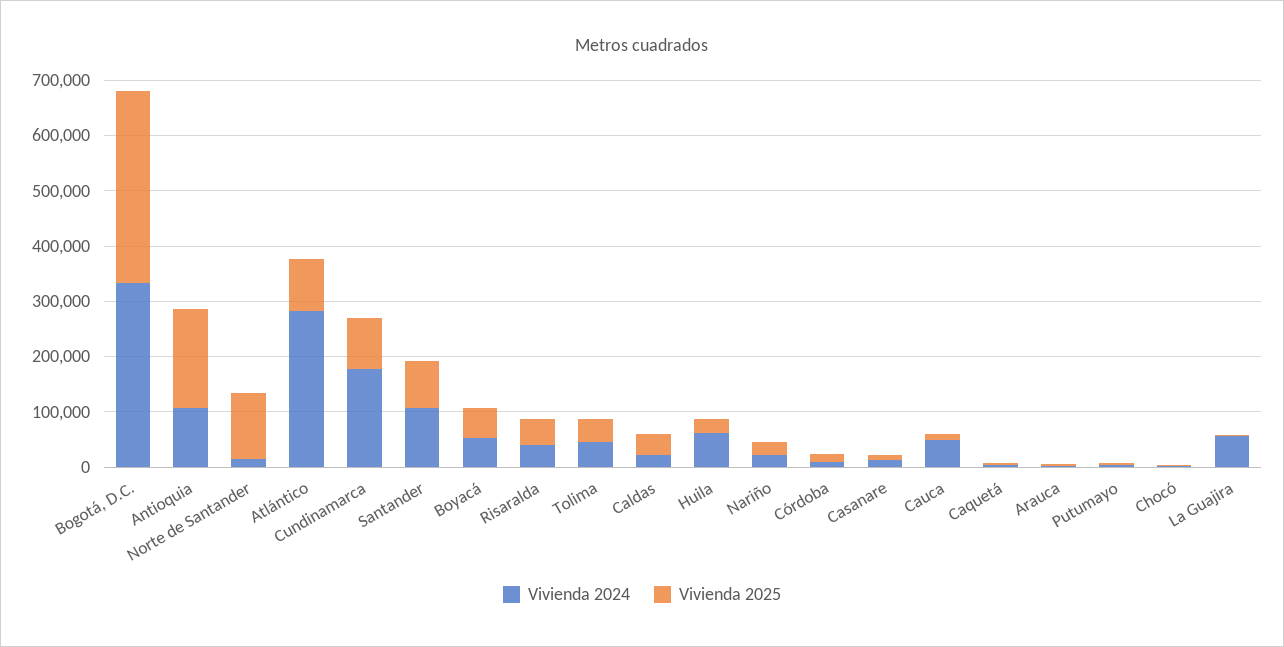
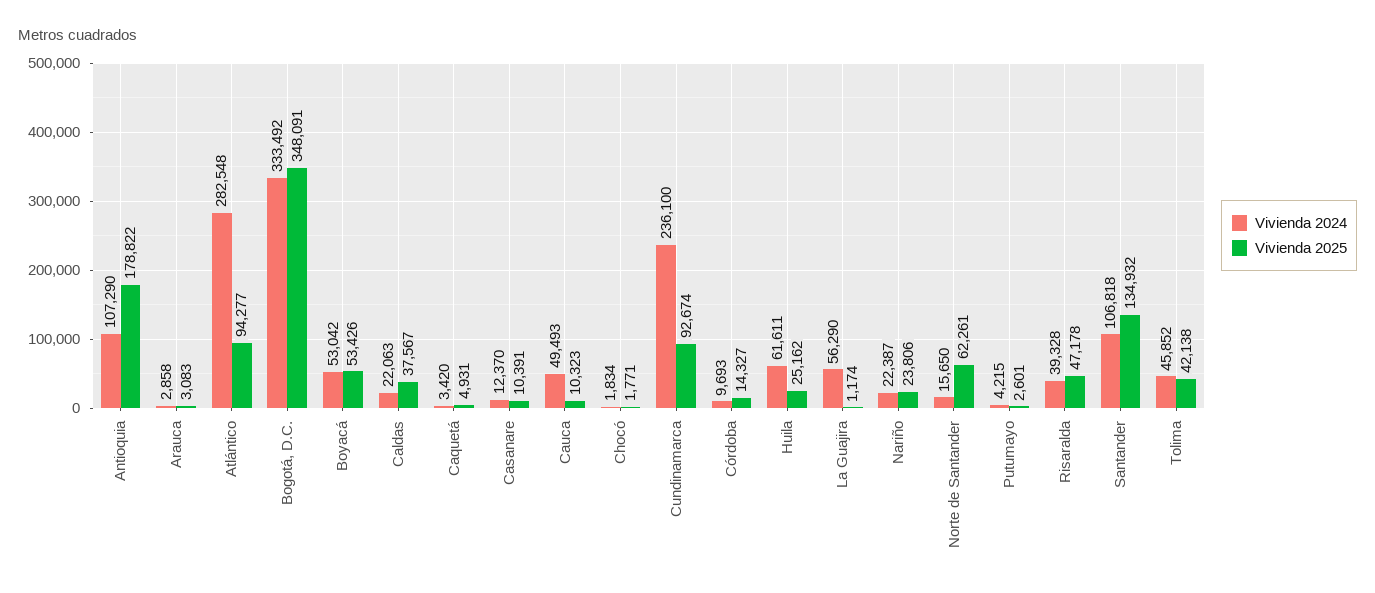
Vivienda 2025, Norte de Santander: 120000 -> 62261
Vivienda 2024, Cundinamarca: 180000 -> 236100
Vivienda 2025, Santander: 80000 -> 134932

